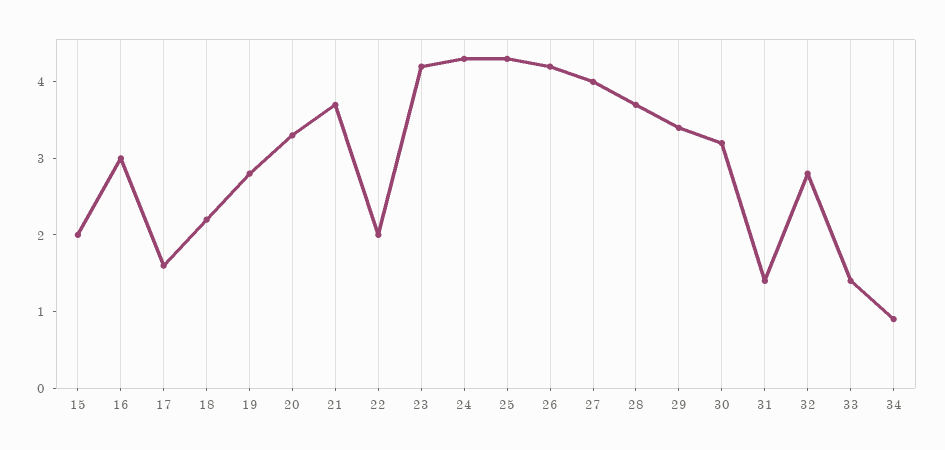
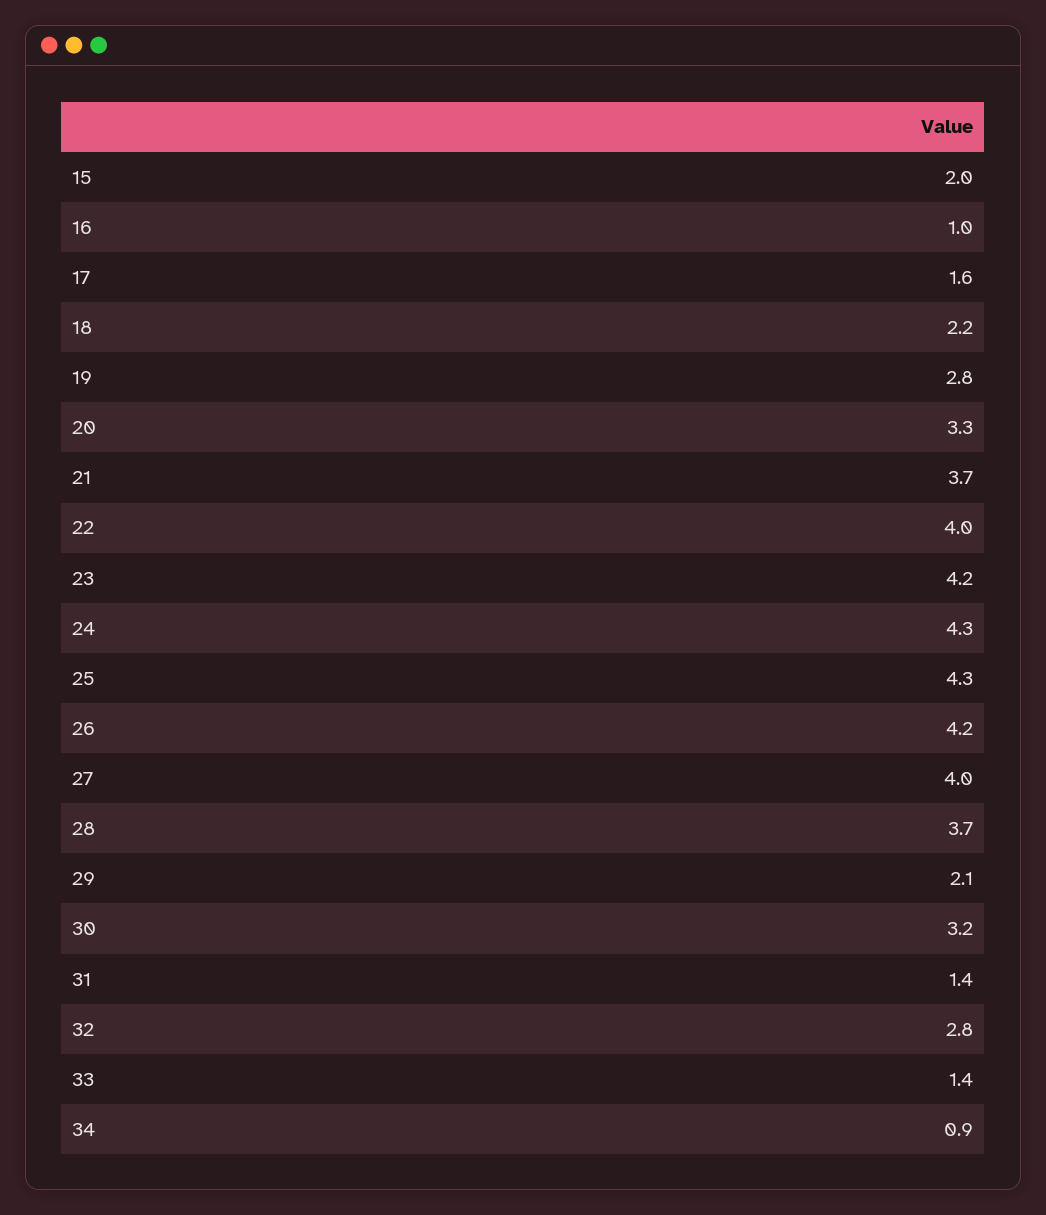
16: 3 -> 1
22: 2 -> 4
29: 3.5 -> 2.1

